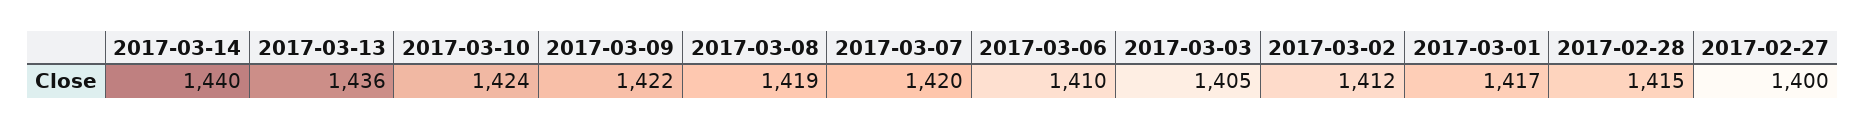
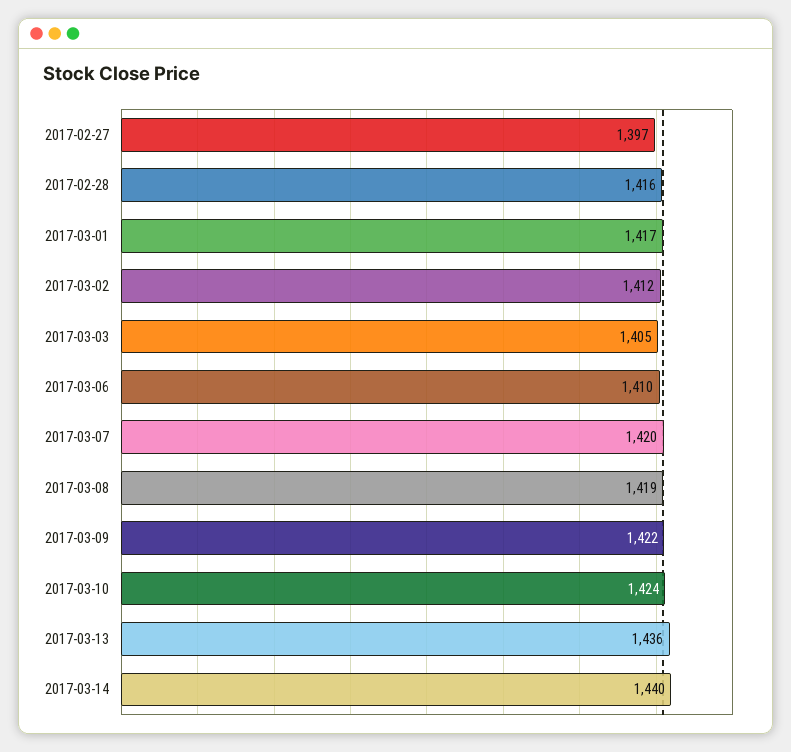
2017-02-28: 1415 -> 1416
2017-02-27: 1400 -> 1397

